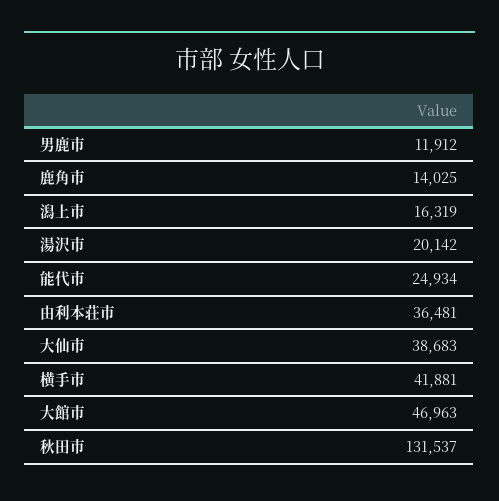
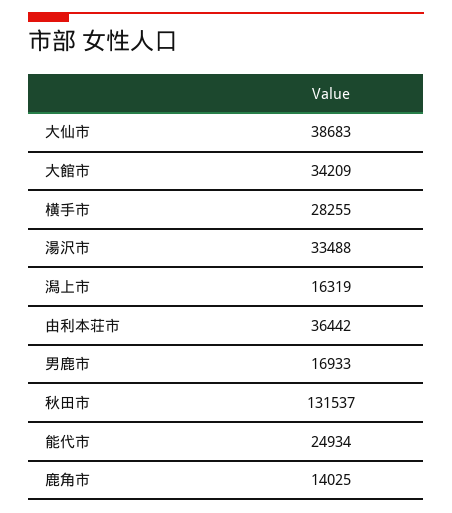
男鹿市: 11912 -> 16933
湯沢市: 20142 -> 33488
由利本荘市: 36481 -> 36442
横手市: 41881 -> 28255
大館市: 46963 -> 34209

